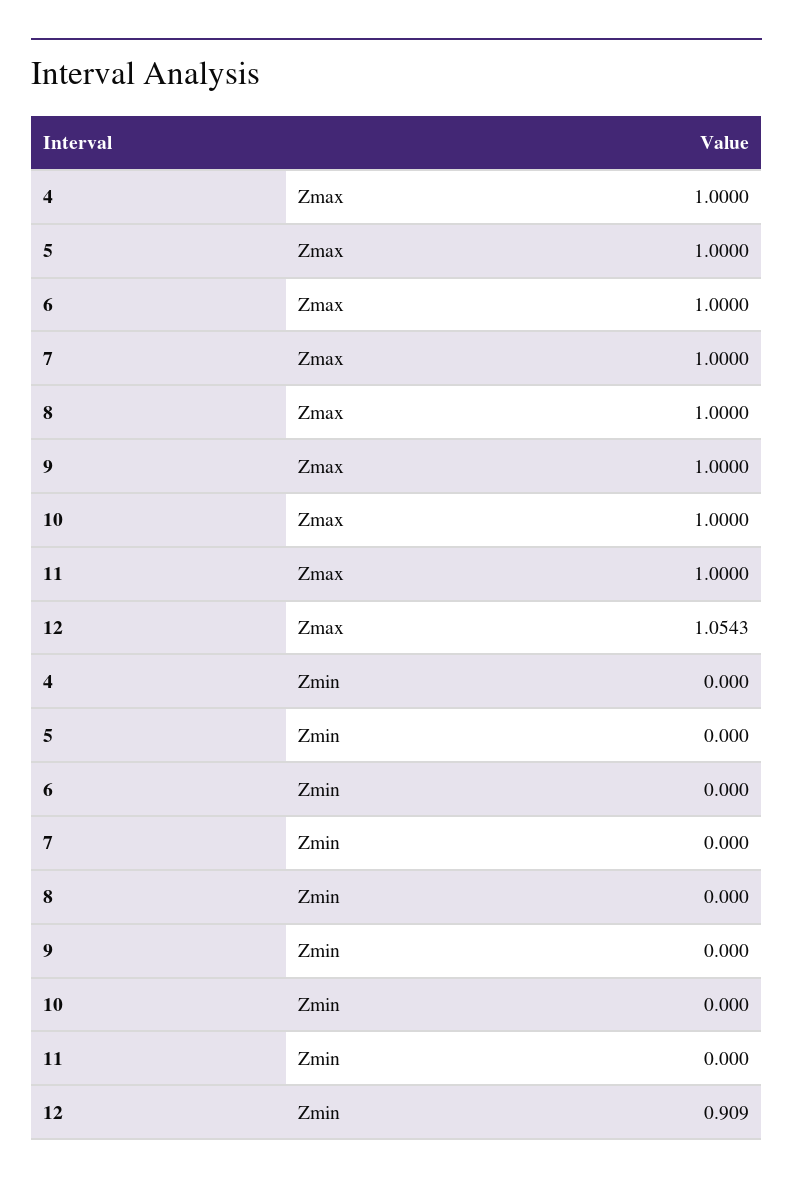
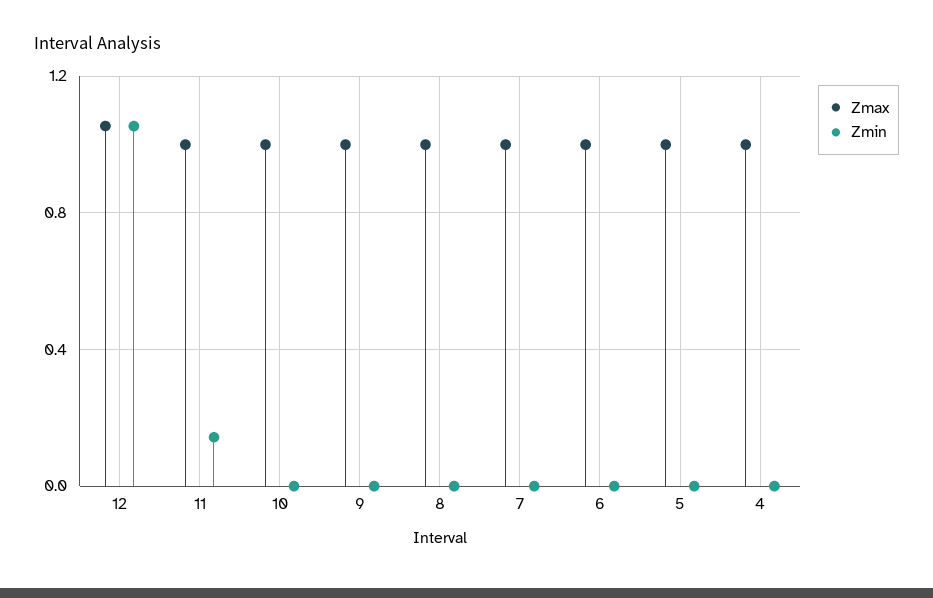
Zmin, 11: 0 -> 0.15
Zmin, 12: 0.909 -> 1.05

